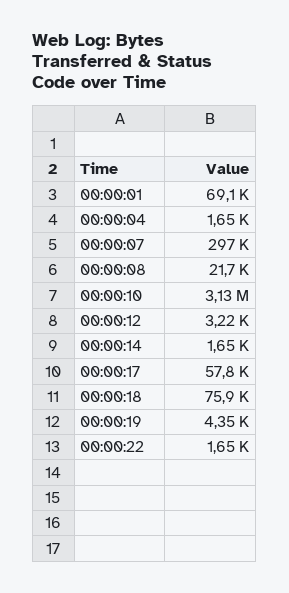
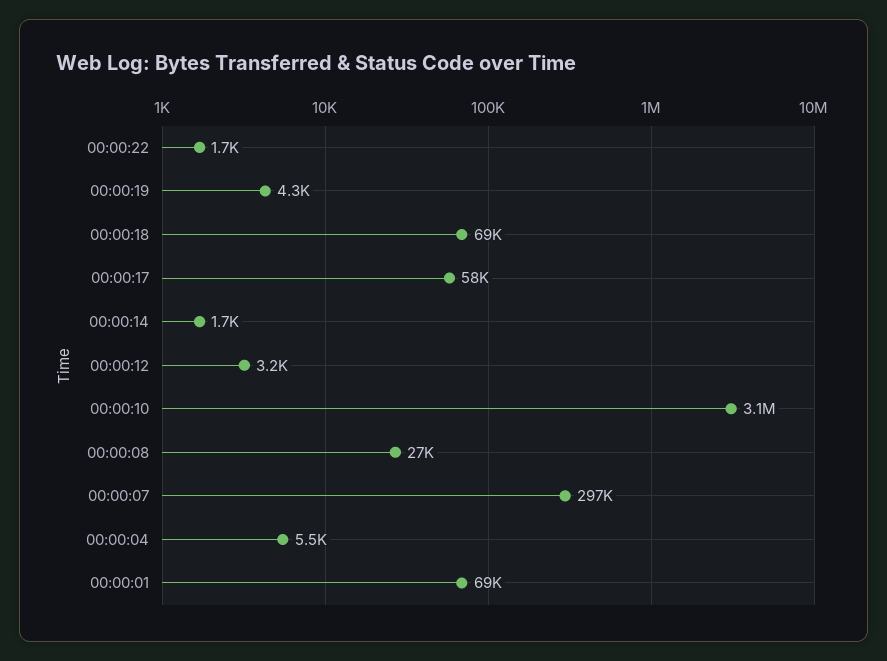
00:00:04: 1650 -> 5500
00:00:08: 21700 -> 27000
00:00:18: 75900 -> 69000

